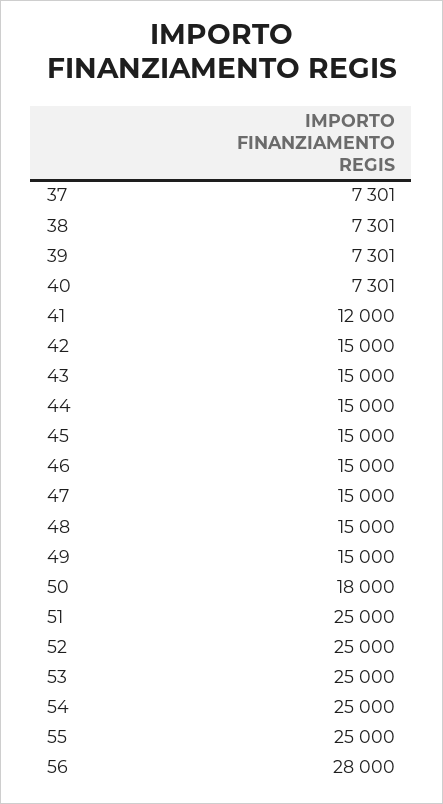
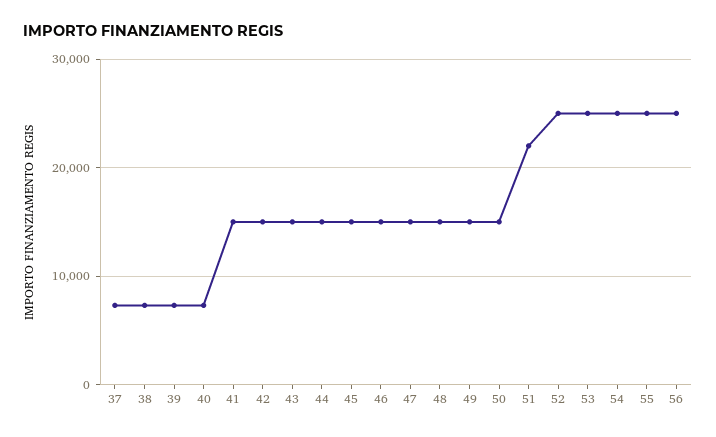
41: 12000 -> 15000
50: 18000 -> 15000
51: 25000 -> 22000
56: 28000 -> 25000

